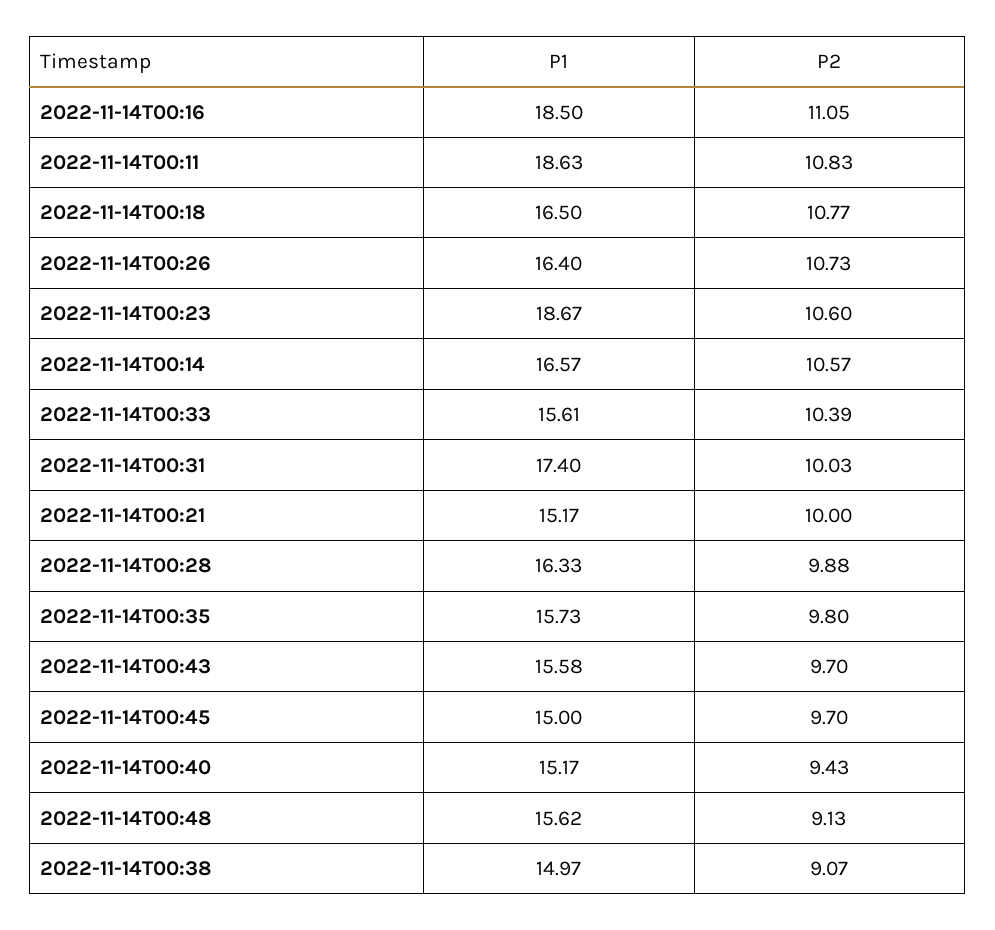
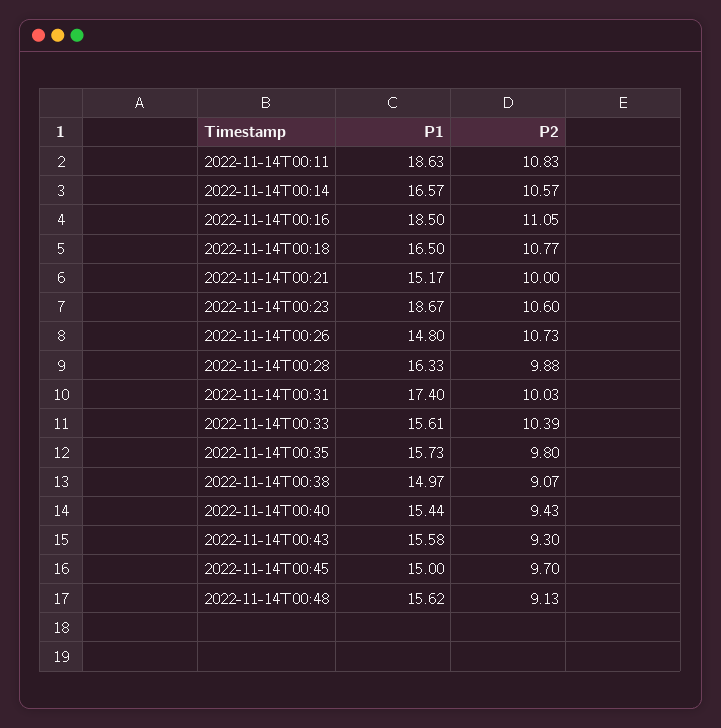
P1, 2022-11-14T00:26: 16.4 -> 14.8
P2, 2022-11-14T00:43: 9.7 -> 9.3
P1, 2022-11-14T00:40: 15.17 -> 15.44

